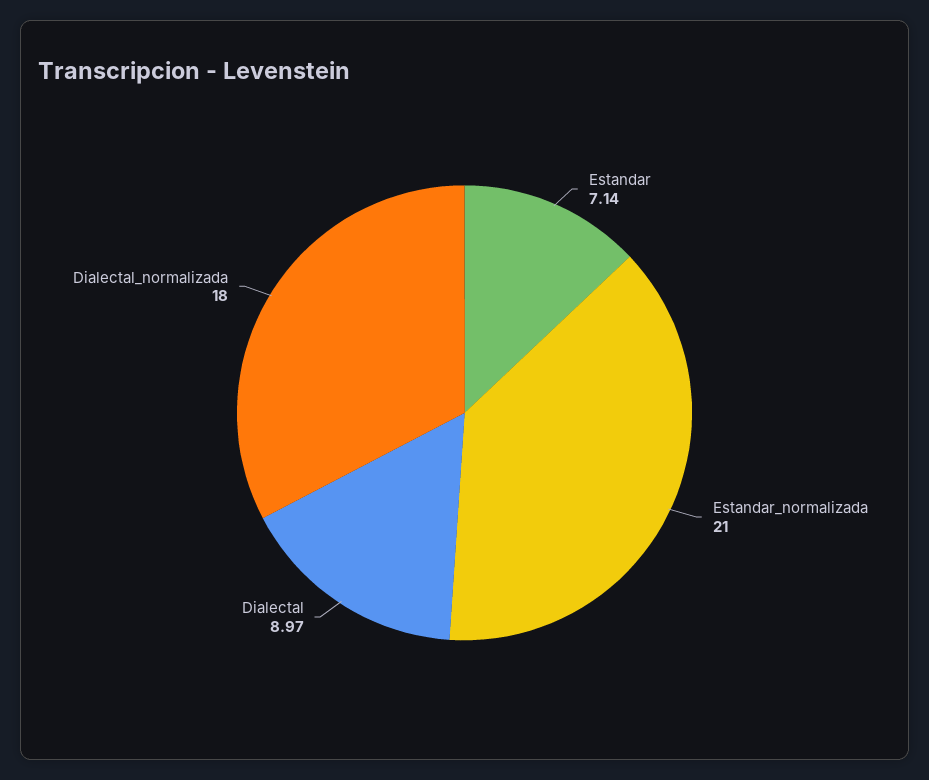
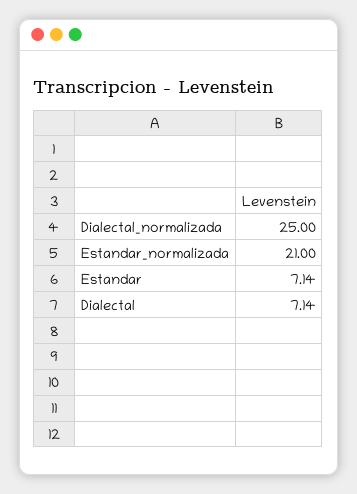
Dialectal: 8.97 -> 7.14
Dialectal_normalizada: 18 -> 25

